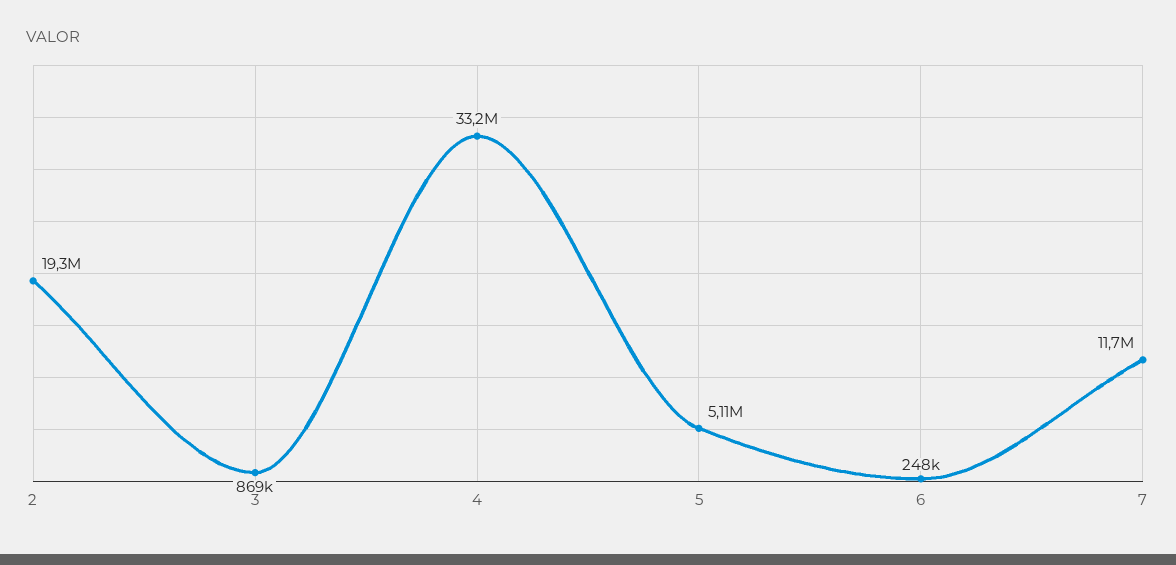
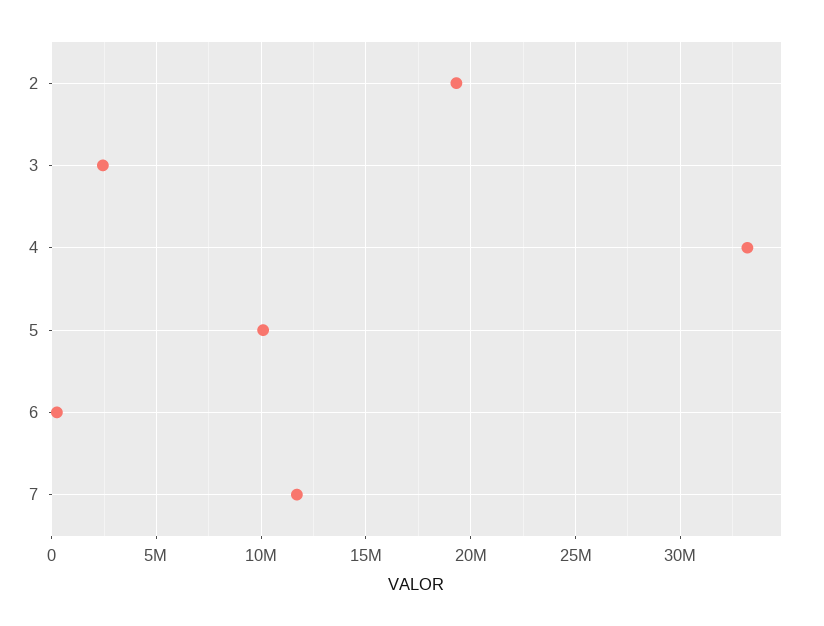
3: 869000 -> 2500000
5: 5110000 -> 10000000

